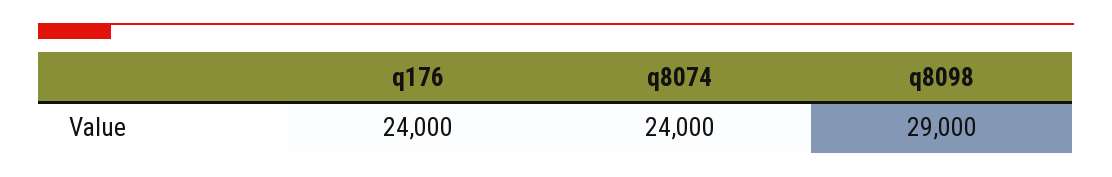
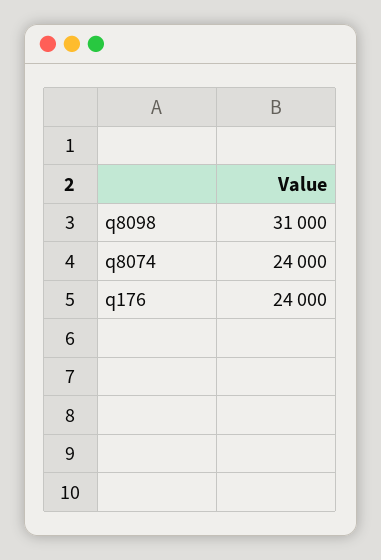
q8098: 29000 -> 31000

